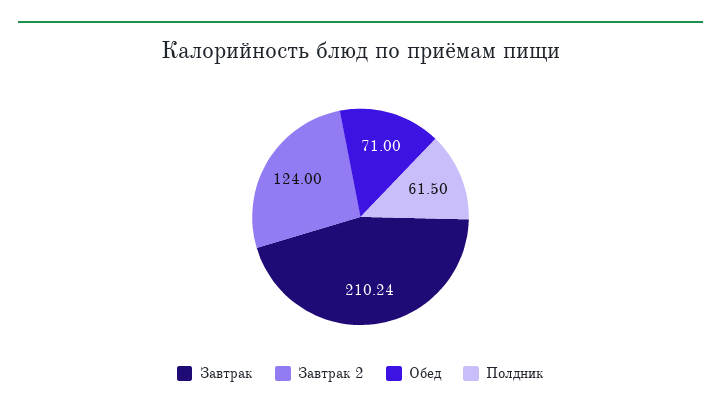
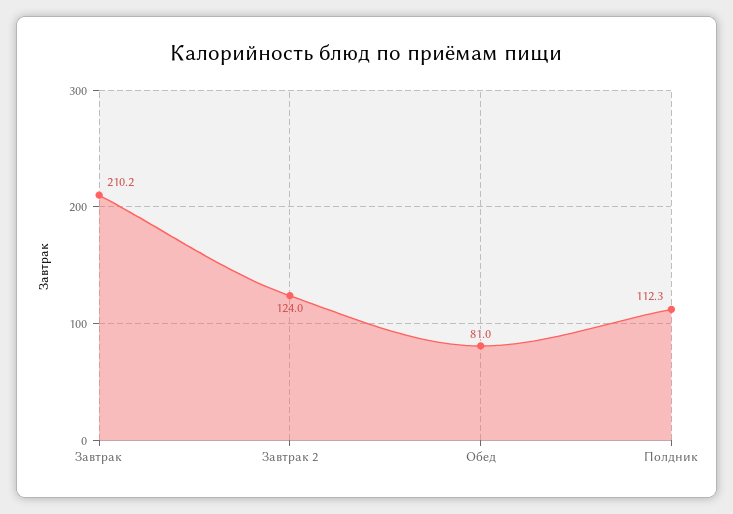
Обед: 71 -> 81
Полдник: 61.5 -> 112.3

